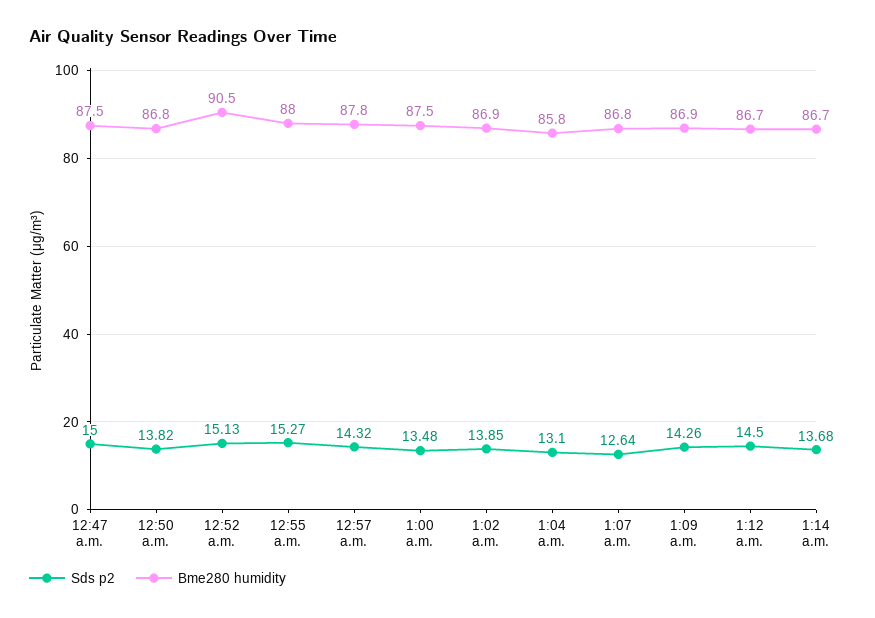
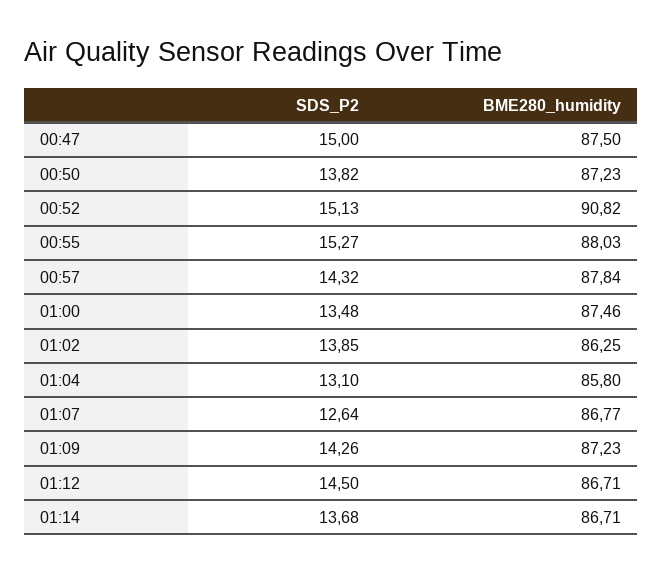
Bme280 humidity, 12:50 a.m.: 86.8 -> 87.23
Bme280 humidity, 12:52 a.m.: 90.5 -> 90.82
Bme280 humidity, 1:02 a.m.: 86.9 -> 86.25
Bme280 humidity, 1:09 a.m.: 86.9 -> 87.23

